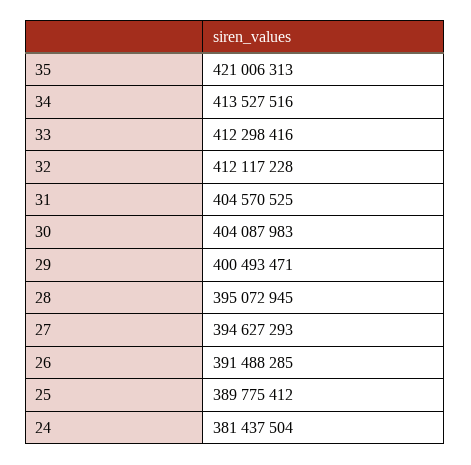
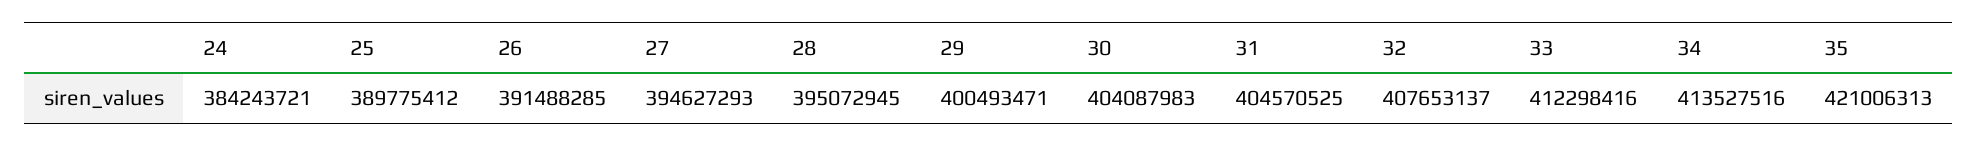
32: 412117228 -> 407653137
24: 381437504 -> 384243721

